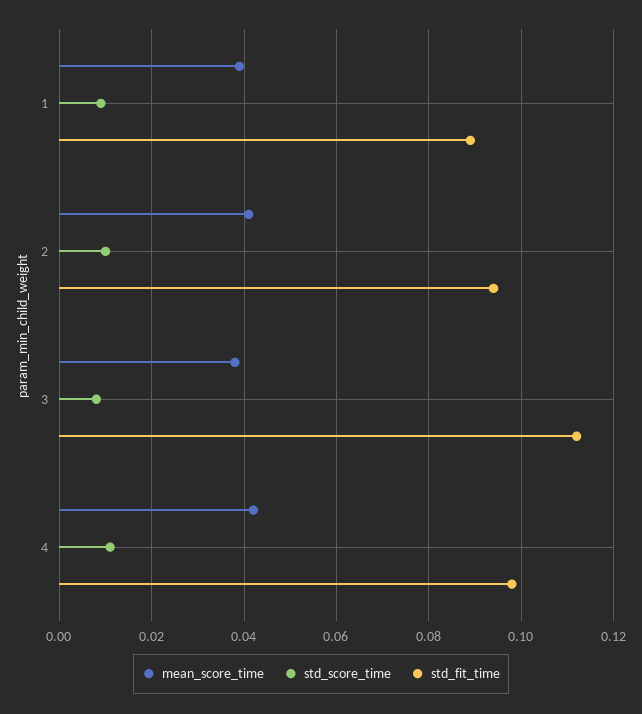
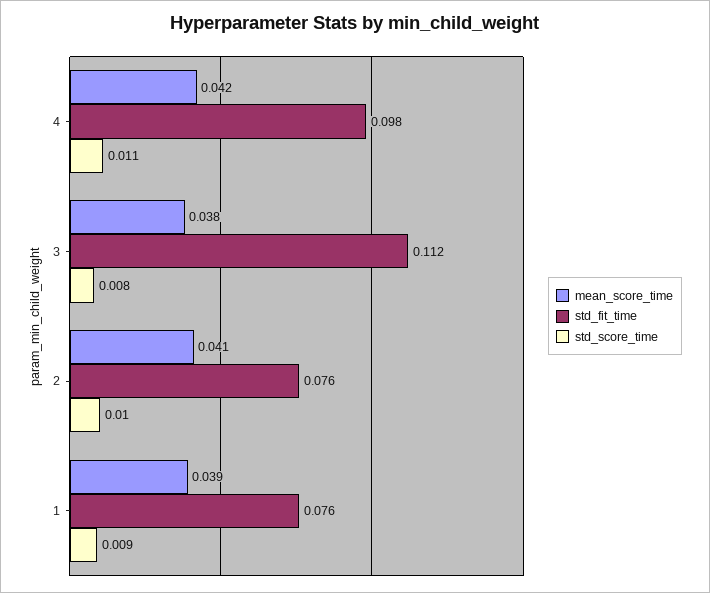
std_fit_time, 1: 0.09 -> 0.076
std_fit_time, 2: 0.095 -> 0.076

